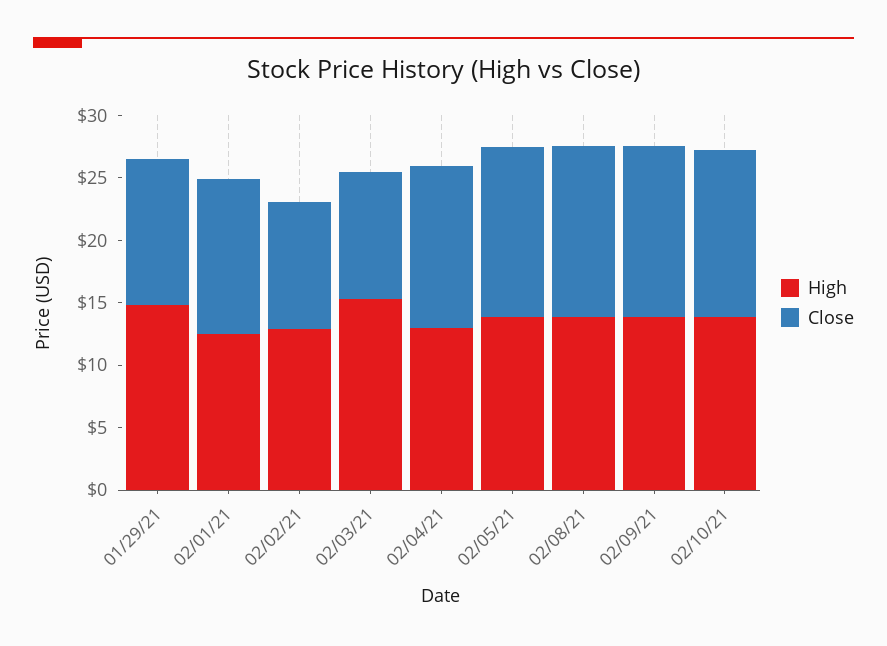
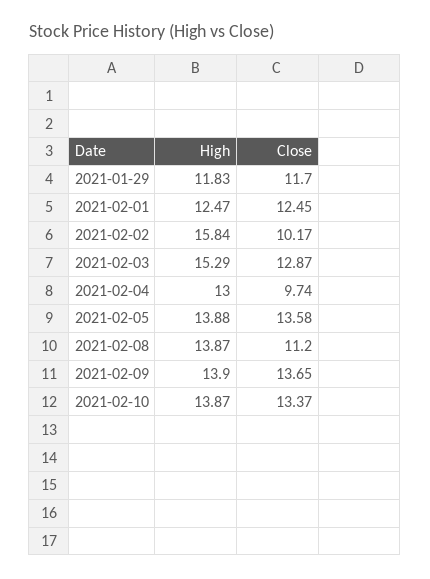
High, 01/29/21: 15 -> 11.83
High, 02/02/21: 13 -> 15.84
Close, 02/03/21: 10 -> 12.87
Close, 02/04/21: 13 -> 9.74
Close, 02/08/21: 14 -> 11.2

